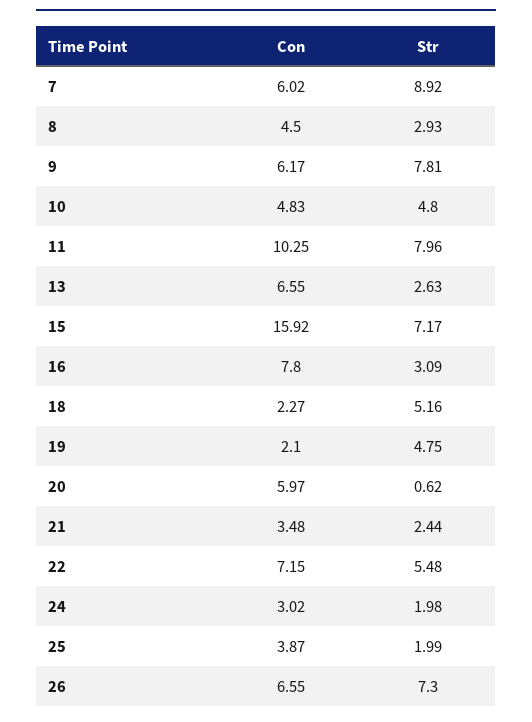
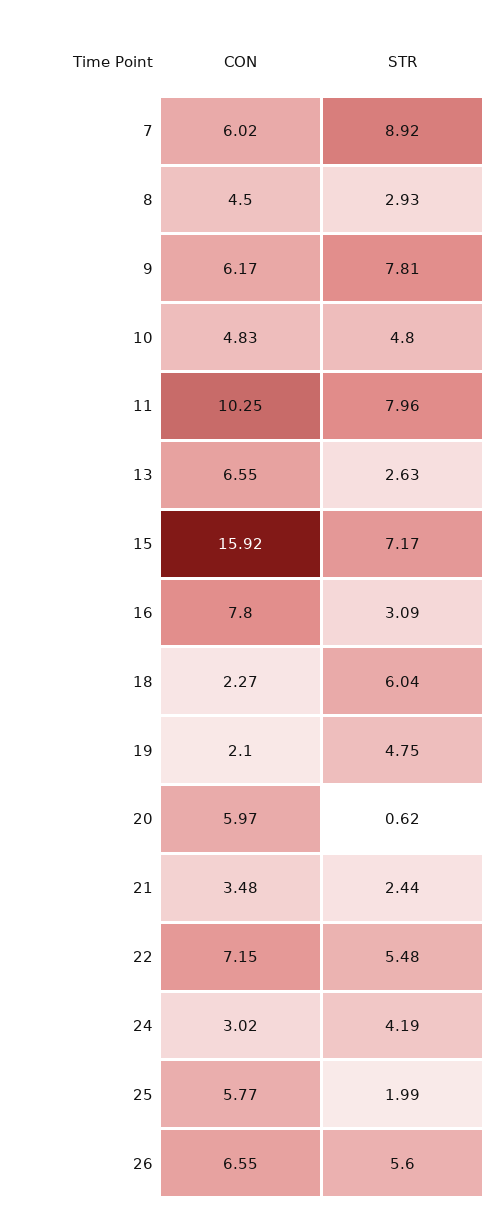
Str, 18: 5.16 -> 6.04
Str, 24: 1.98 -> 4.19
Con, 25: 3.87 -> 5.77
Str, 26: 7.3 -> 5.6

